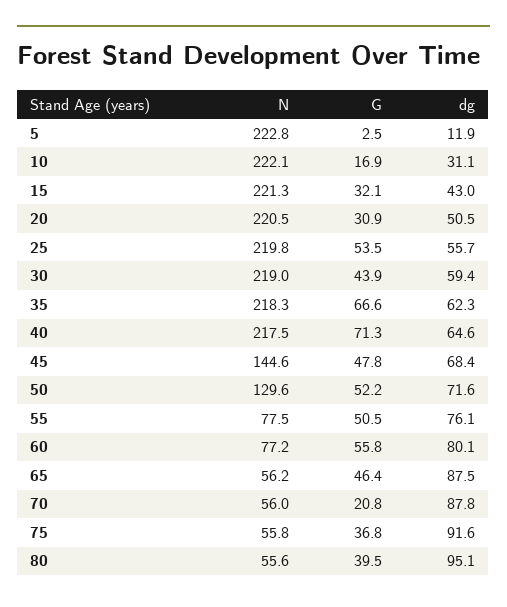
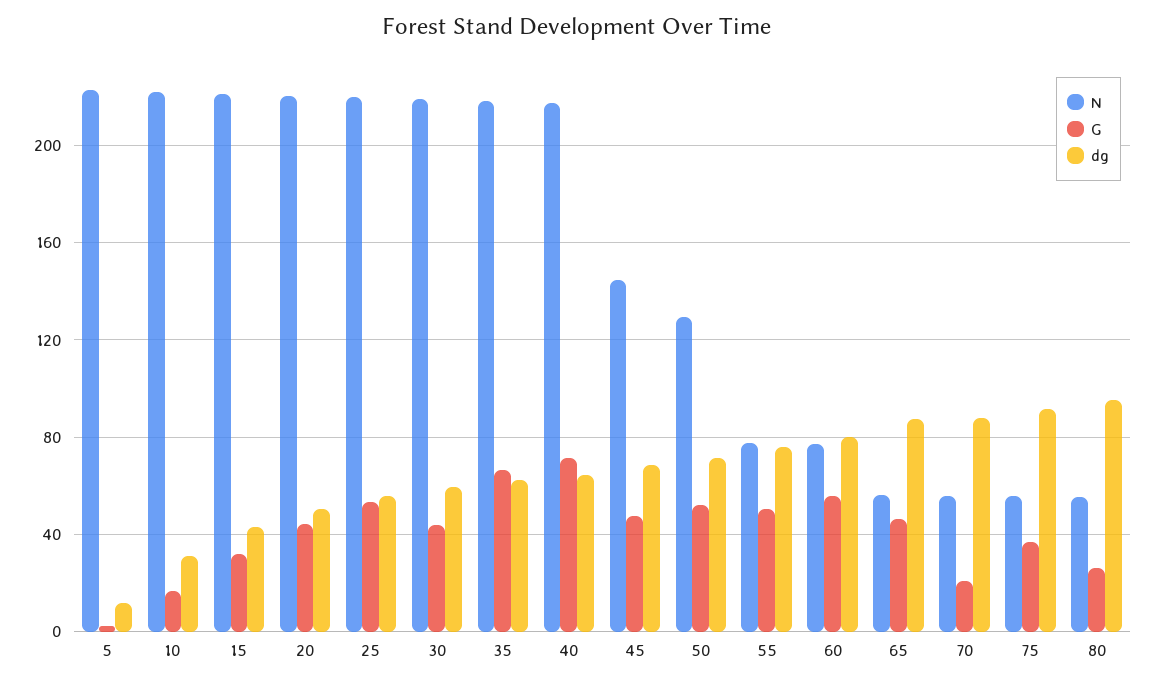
G, 20: 30.9 -> 45
G, 80: 39.5 -> 25

